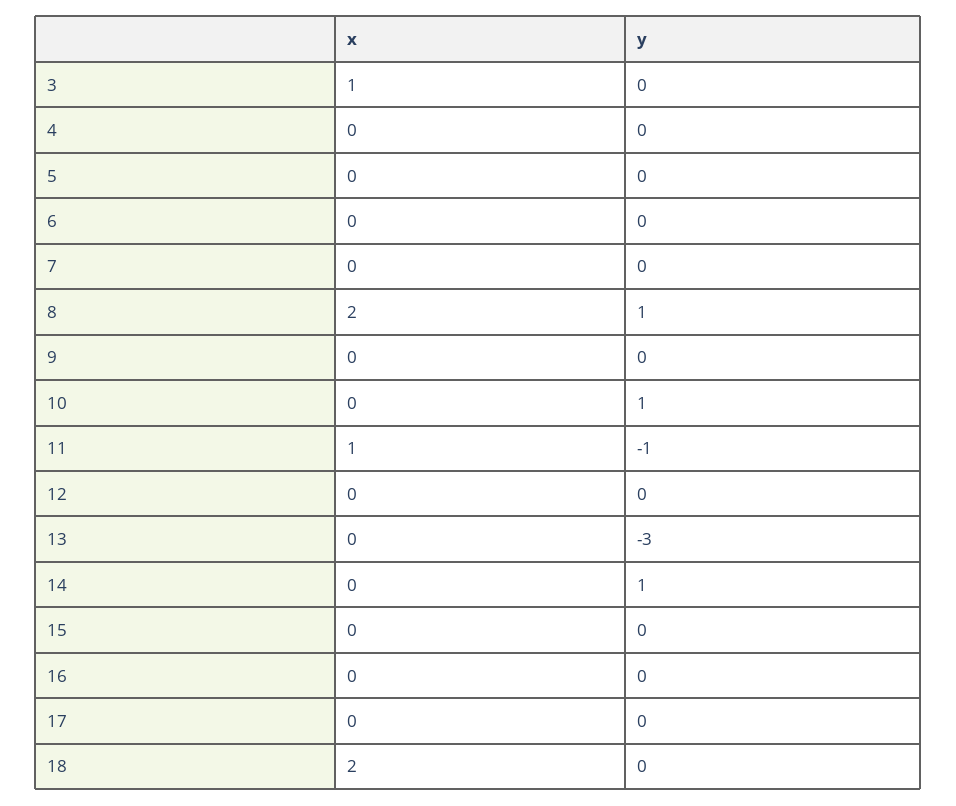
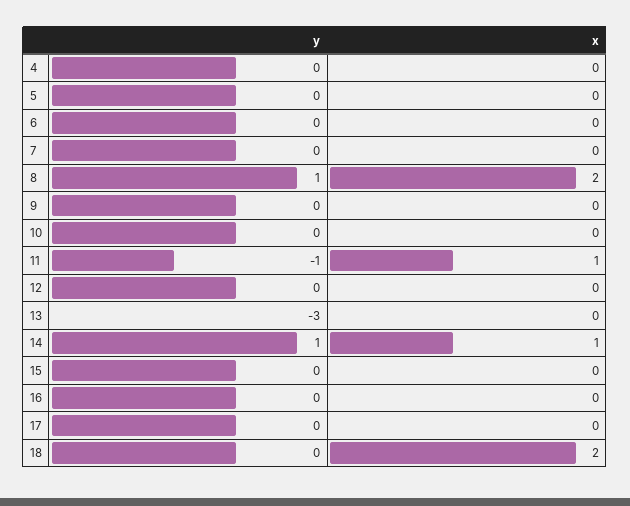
x, 3: 1 -> none
y, 3: 0 -> none
y, 10: 1 -> 0
x, 14: 0 -> 1

